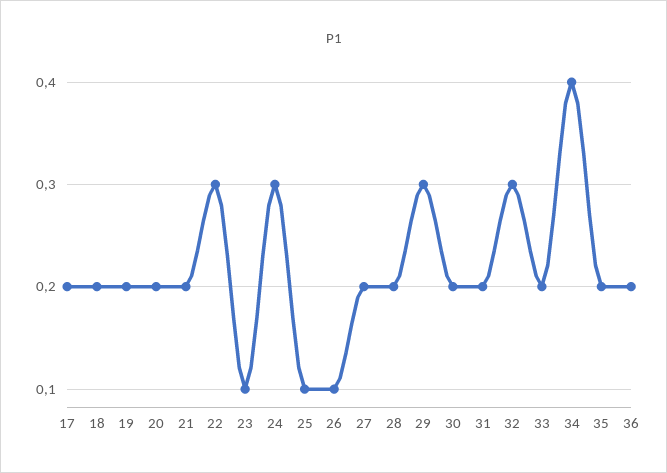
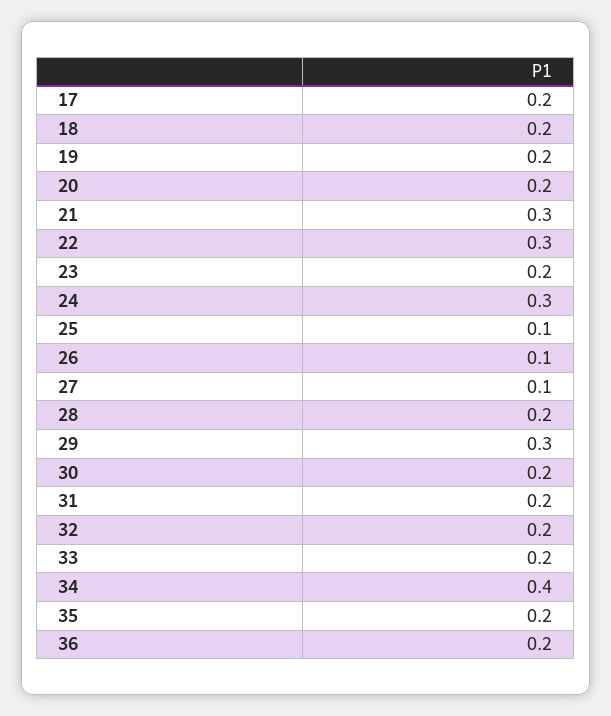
21: 0.2 -> 0.3
23: 0.1 -> 0.2
27: 0.2 -> 0.1
32: 0.3 -> 0.2

